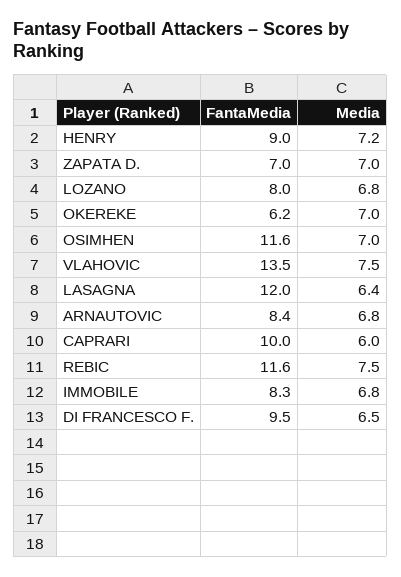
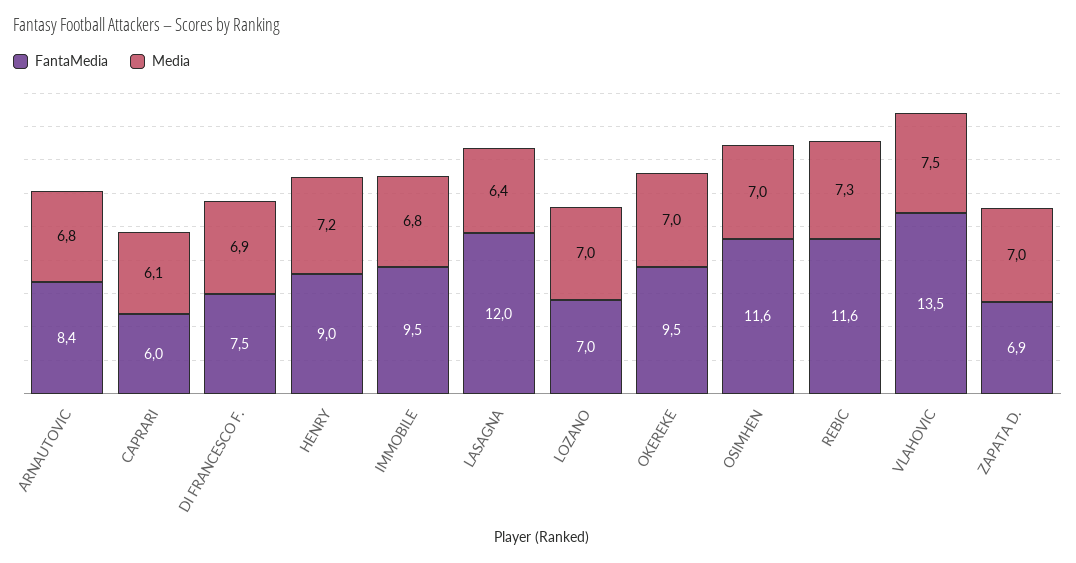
FantaMedia, ZAPATA D.: 7 -> 6.9
FantaMedia, LOZANO: 8 -> 7
Media, LOZANO: 6.8 -> 7
FantaMedia, OKEREKE: 6.2 -> 9.5
FantaMedia, CAPRARI: 10 -> 6
Media, CAPRARI: 6 -> 6.1
Media, REBIC: 7.5 -> 7.3
FantaMedia, IMMOBILE: 8.3 -> 9.5
FantaMedia, DI FRANCESCO F.: 9.5 -> 7.5
Media, DI FRANCESCO F.: 6.5 -> 6.9

